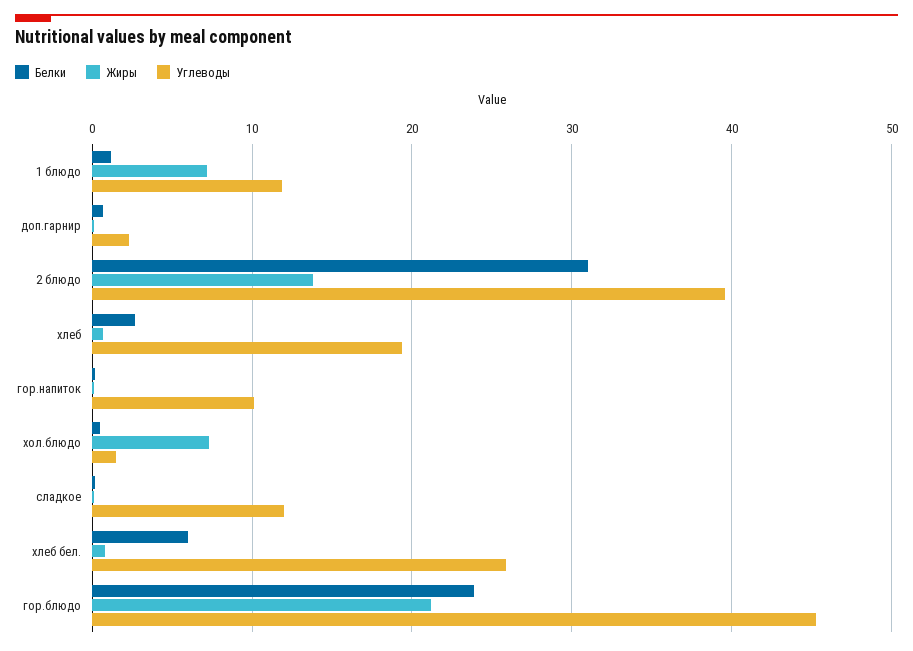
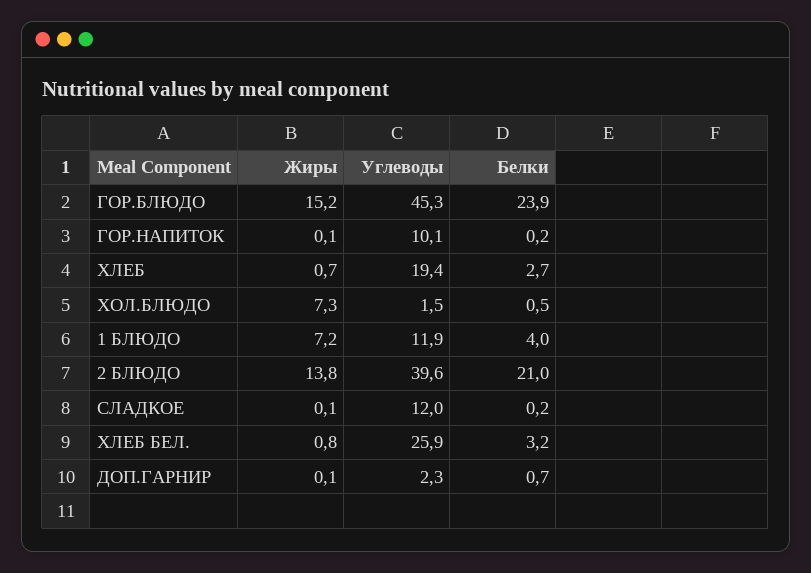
Белки, 1 блюдо: 1 -> 4
Белки, 2 блюдо: 31 -> 21
Белки, хлеб бел.: 6 -> 3.2
Жиры, гор.блюдо: 21 -> 15.2

